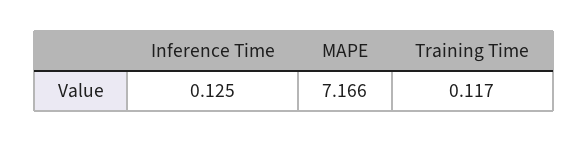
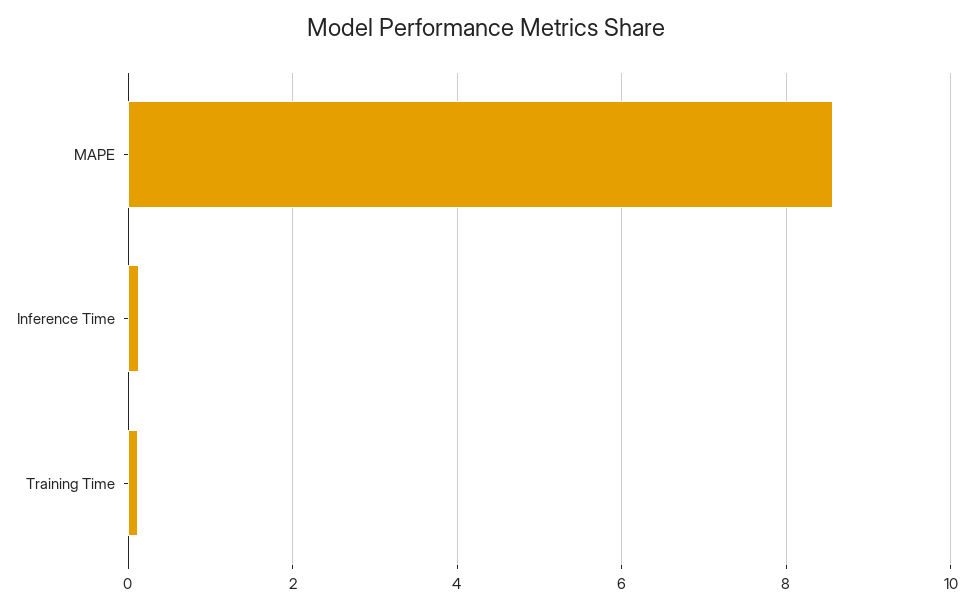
MAPE: 7.166 -> 8.6

